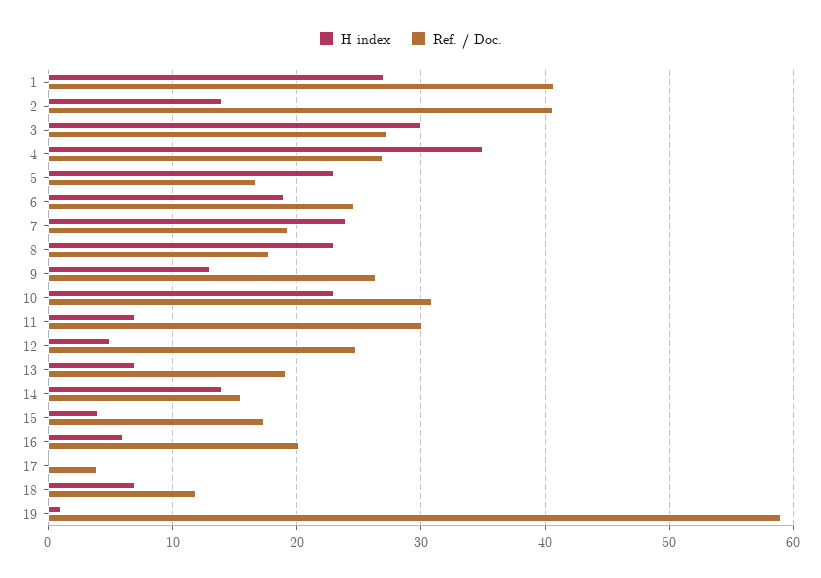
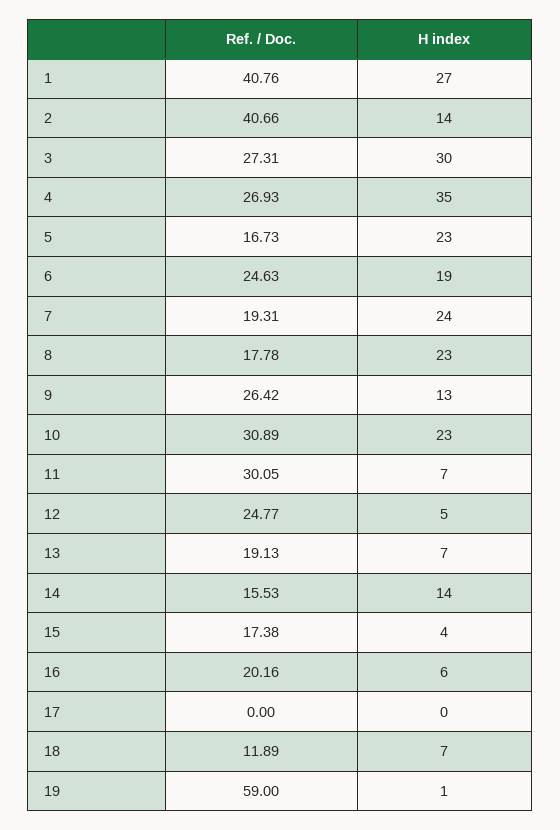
Ref. / Doc., 17: 4 -> 0

